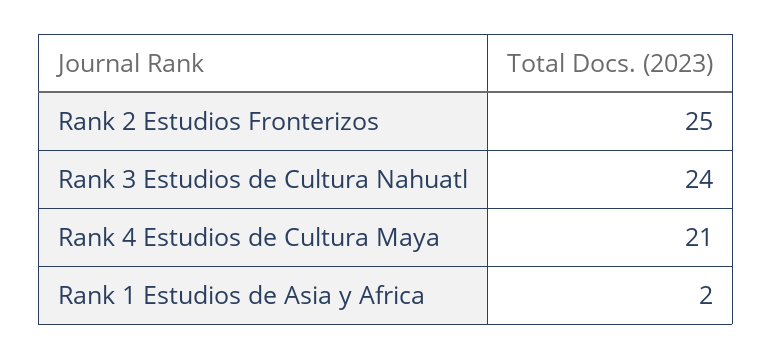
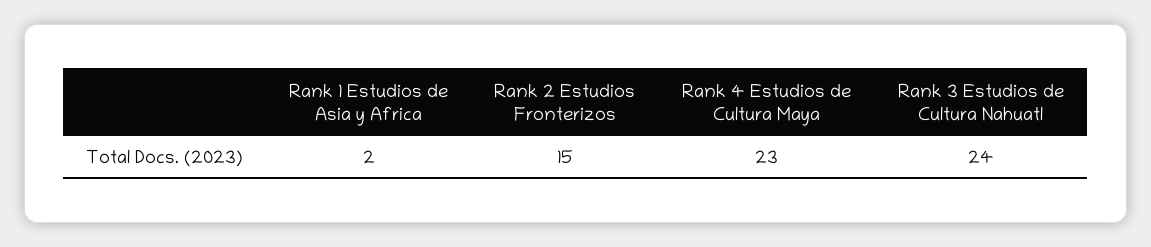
Rank 2 Estudios Fronterizos: 25 -> 15
Rank 4 Estudios de Cultura Maya: 21 -> 23

